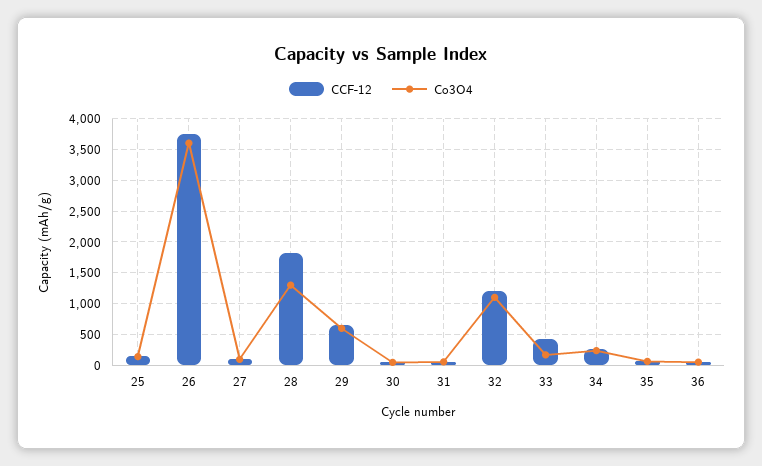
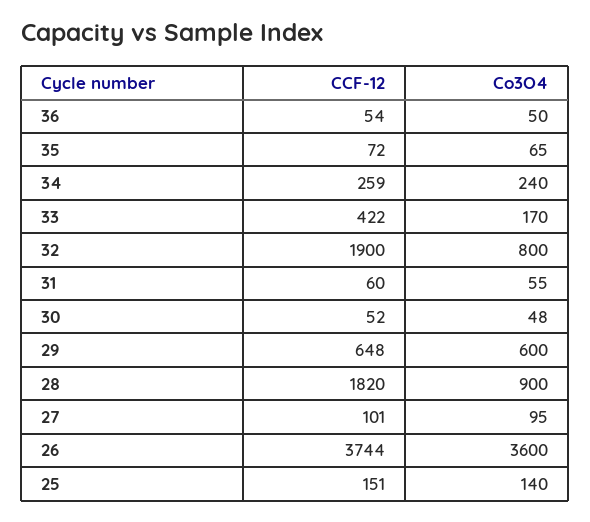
Co3O4, 28: 1300 -> 900
CCF-12, 32: 1200 -> 1900
Co3O4, 32: 1100 -> 800

